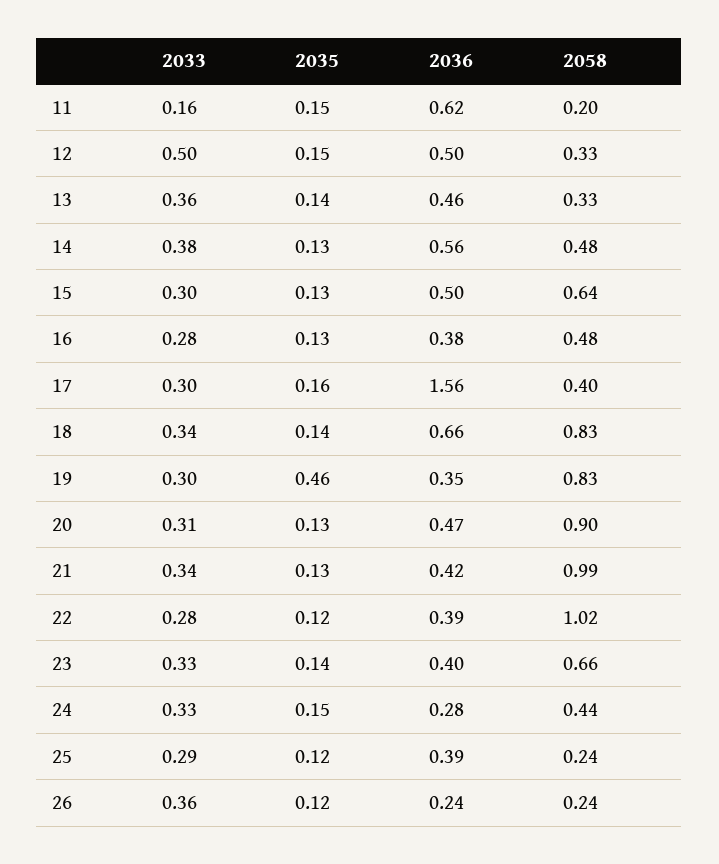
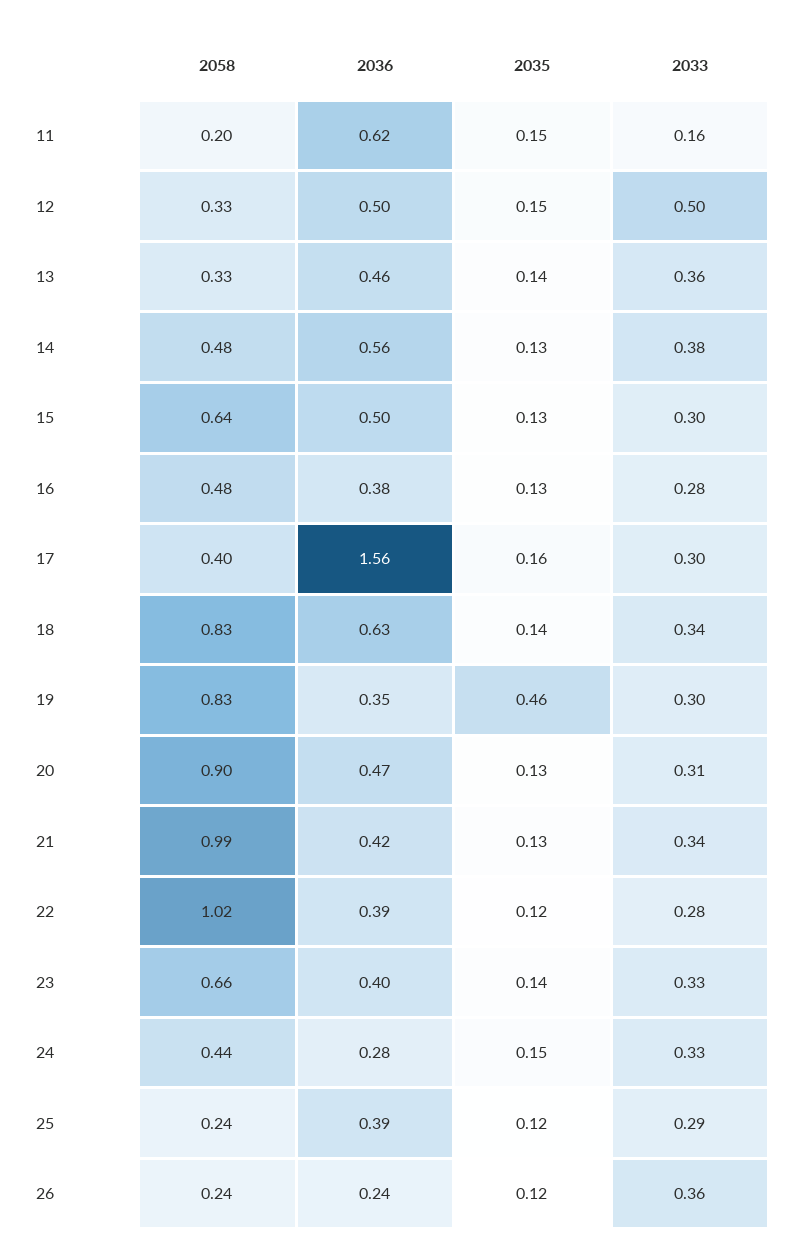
2036, 18: 0.66 -> 0.63

